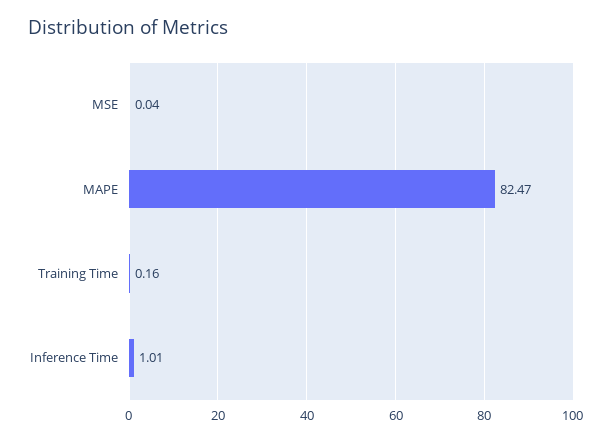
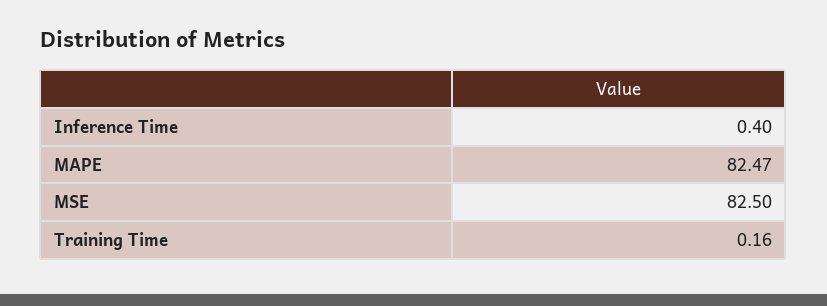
MSE: 0.04 -> 82.5
Inference Time: 1.01 -> 0.4

